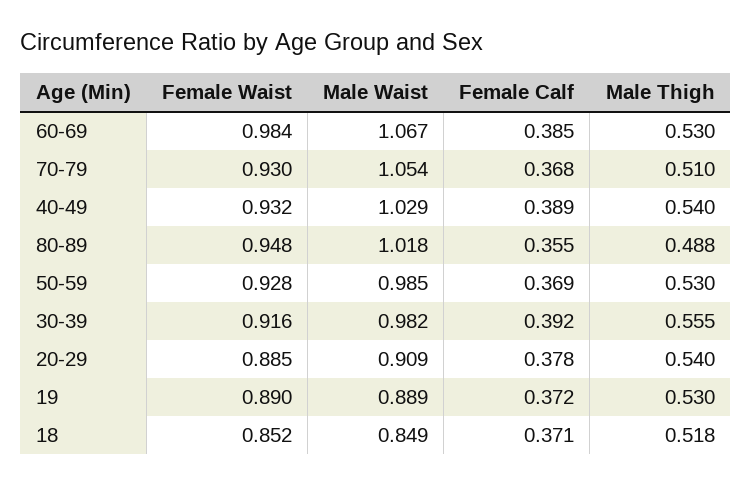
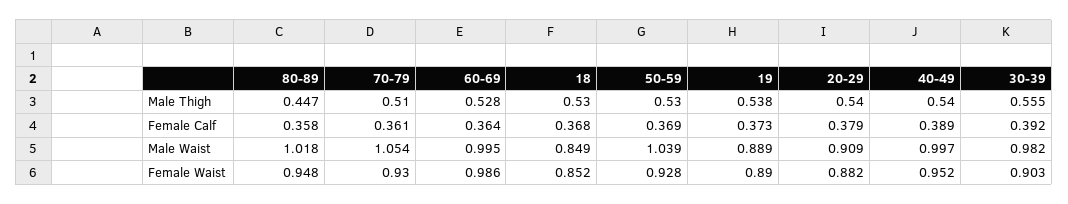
Female Waist, 60-69: 0.984 -> 0.986
Male Waist, 60-69: 1.067 -> 0.995
Female Calf, 60-69: 0.385 -> 0.364
Male Thigh, 60-69: 0.53 -> 0.528
Female Calf, 70-79: 0.368 -> 0.361
Female Waist, 40-49: 0.932 -> 0.952
Male Waist, 40-49: 1.029 -> 0.997
Female Calf, 80-89: 0.355 -> 0.358
Male Thigh, 80-89: 0.488 -> 0.447
Male Waist, 50-59: 0.985 -> 1.039
Female Waist, 30-39: 0.916 -> 0.903
Female Waist, 20-29: 0.885 -> 0.882
Female Calf, 20-29: 0.378 -> 0.379
Female Calf, 19: 0.372 -> 0.373
Male Thigh, 19: 0.53 -> 0.538
Female Calf, 18: 0.371 -> 0.368
Male Thigh, 18: 0.518 -> 0.53

